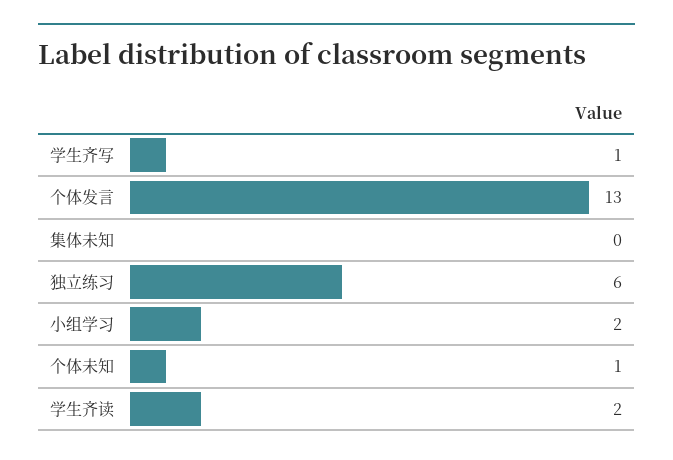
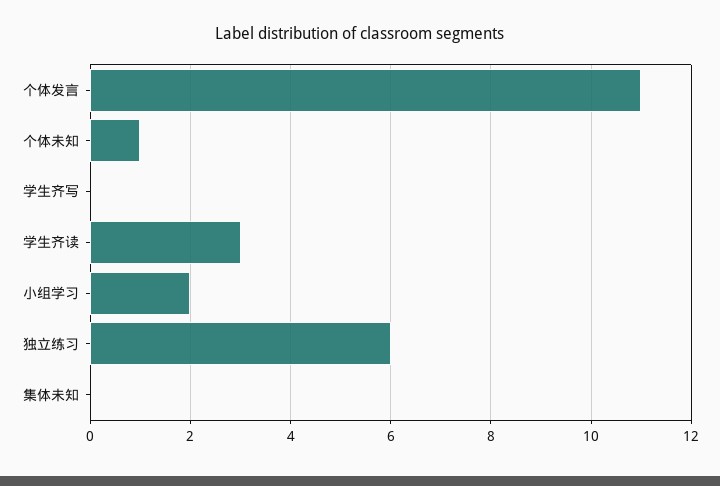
学生齐写: 1 -> 0
个体发言: 13 -> 11
学生齐读: 2 -> 3

